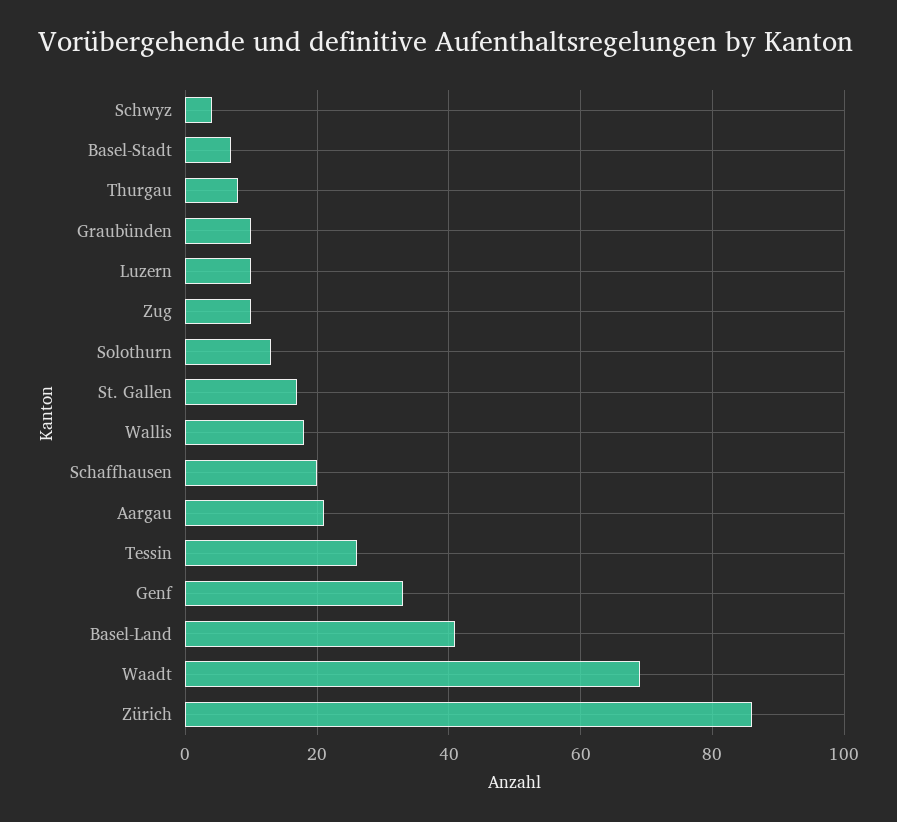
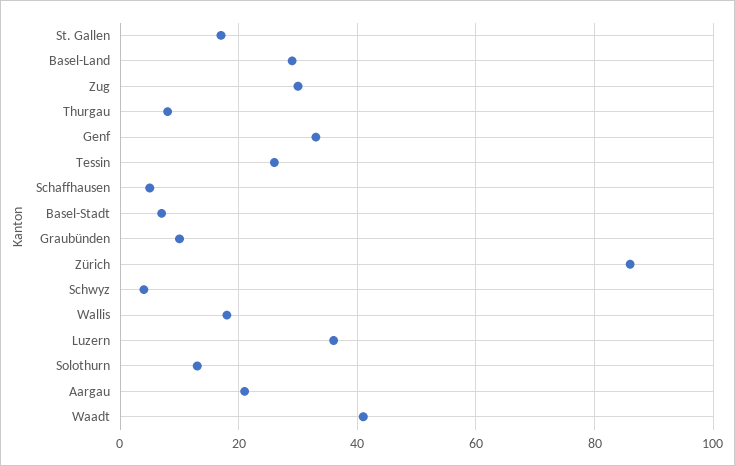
Luzern: 10 -> 35
Zug: 10 -> 30
Schaffhausen: 20 -> 5
Basel-Land: 40 -> 30
Waadt: 70 -> 40

